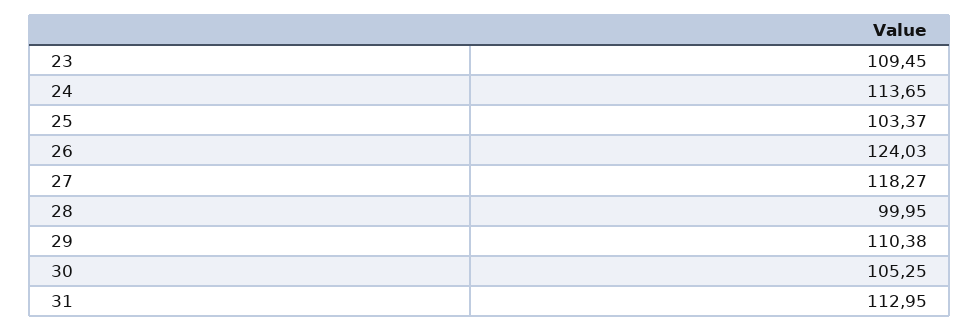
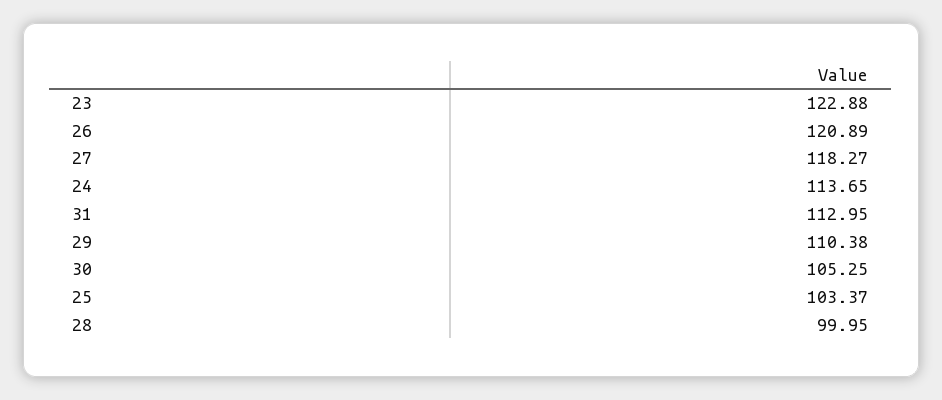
23: 109.45 -> 122.88
26: 124.03 -> 120.89

